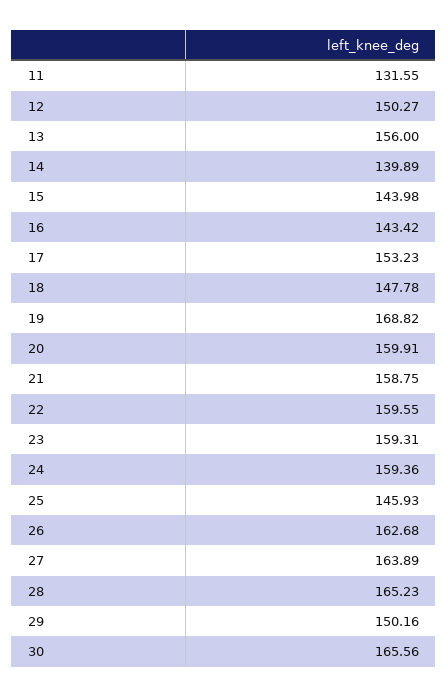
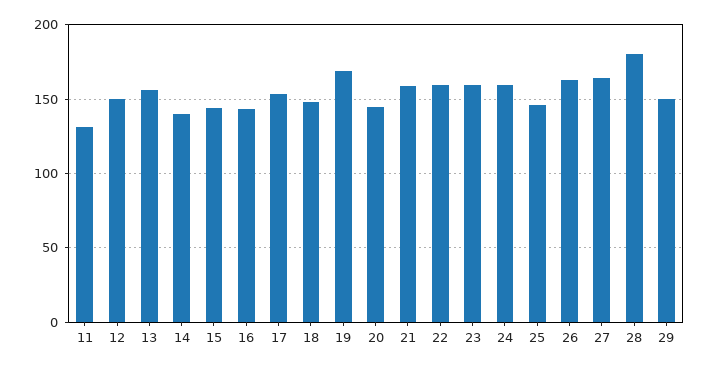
20: 159.91 -> 145
28: 165.23 -> 180
30: 165.56 -> none

